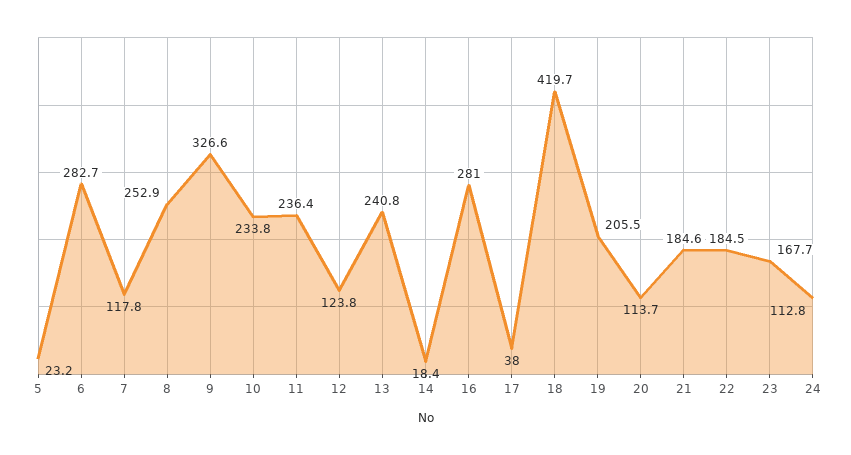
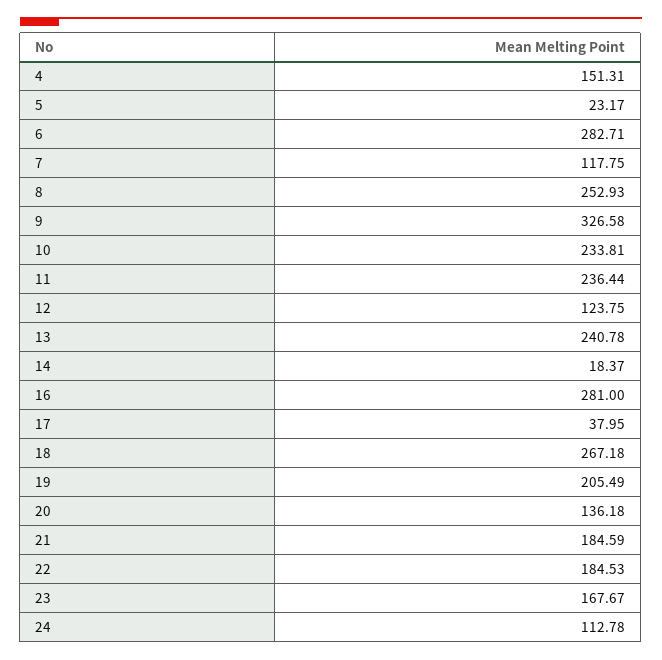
18: 419.7 -> 267.18
20: 113.7 -> 136.18
4: none -> 151.31

